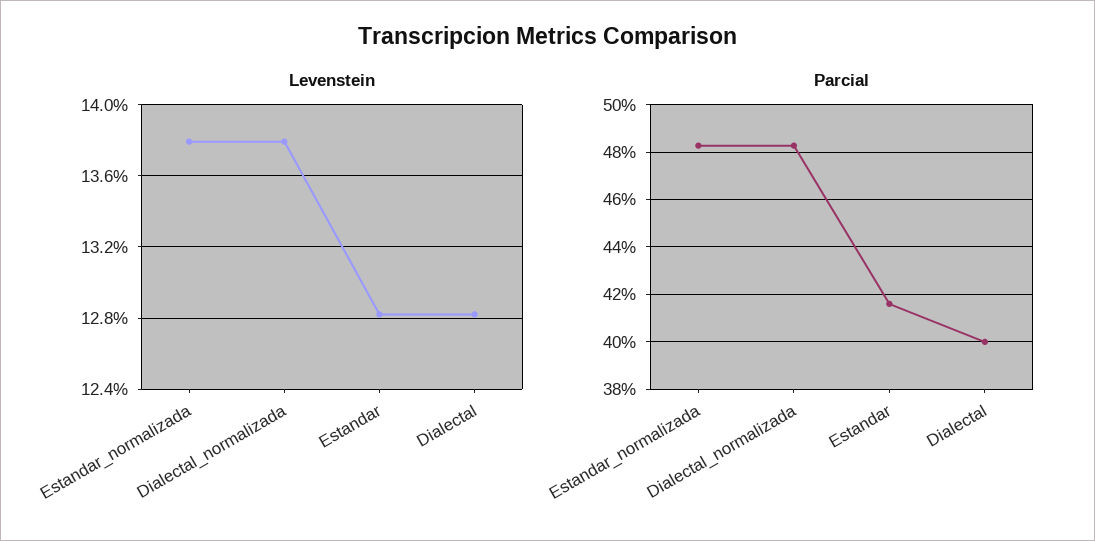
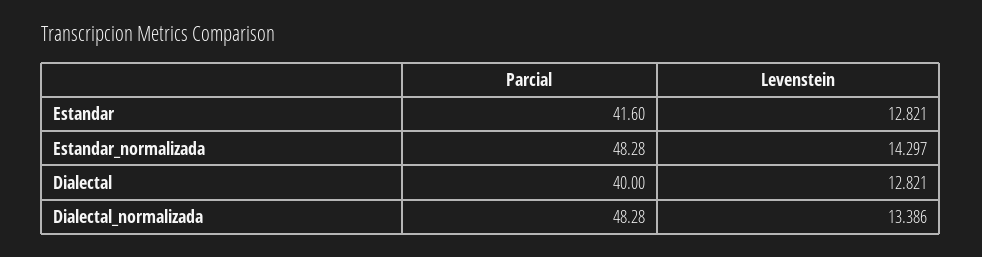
Levenstein, Estandar_normalizada: 13.8 -> 14.297
Levenstein, Dialectal_normalizada: 13.8 -> 13.386

